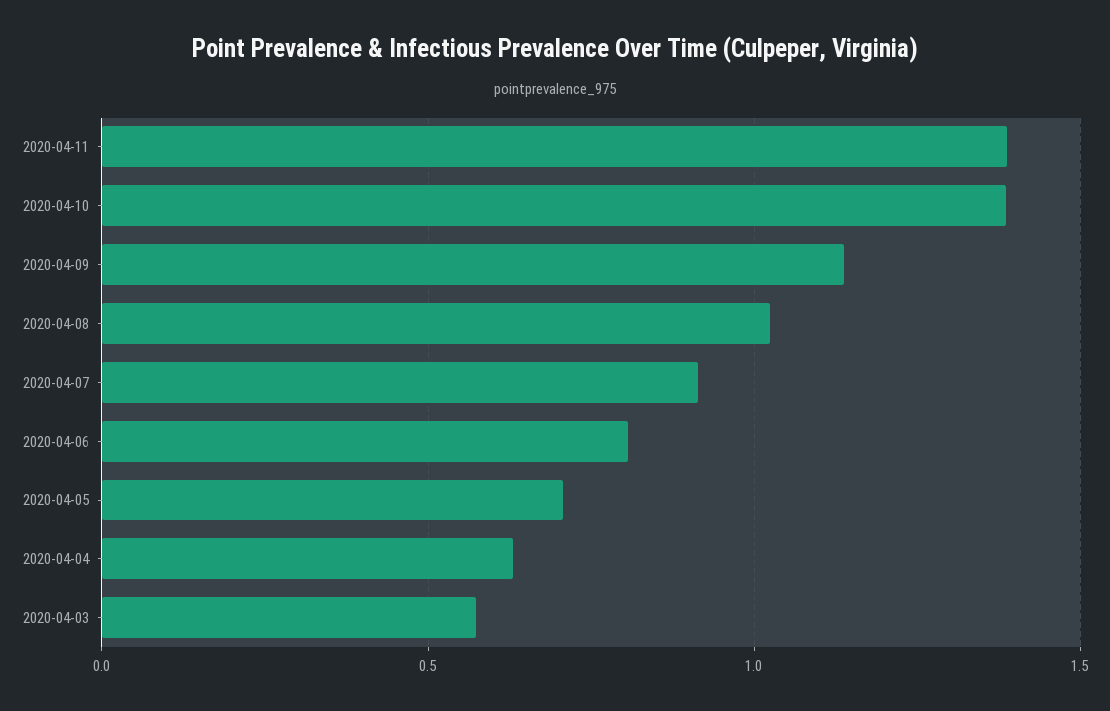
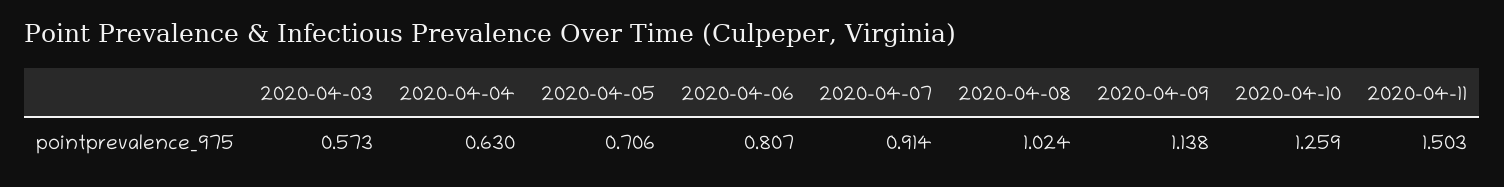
2020-04-11: 1.4 -> 1.503
2020-04-10: 1.4 -> 1.259

